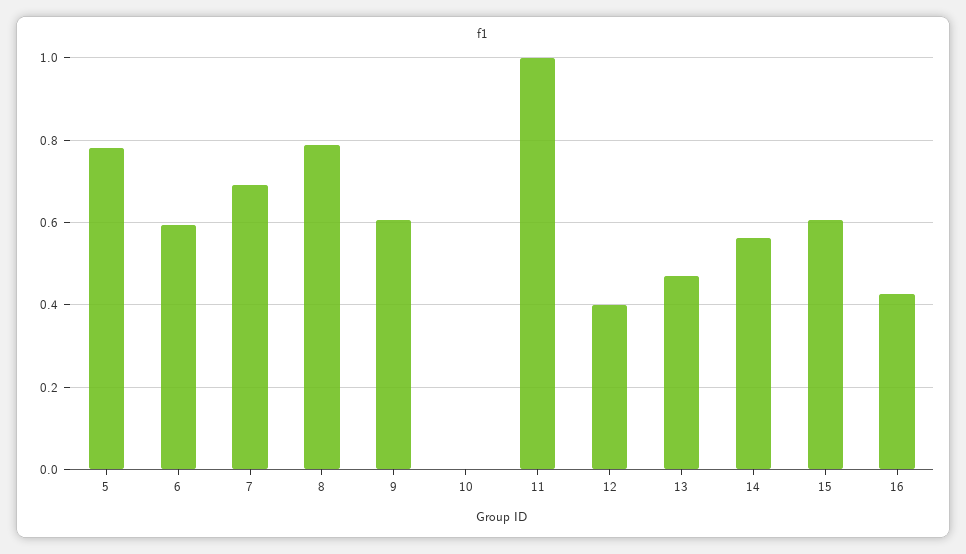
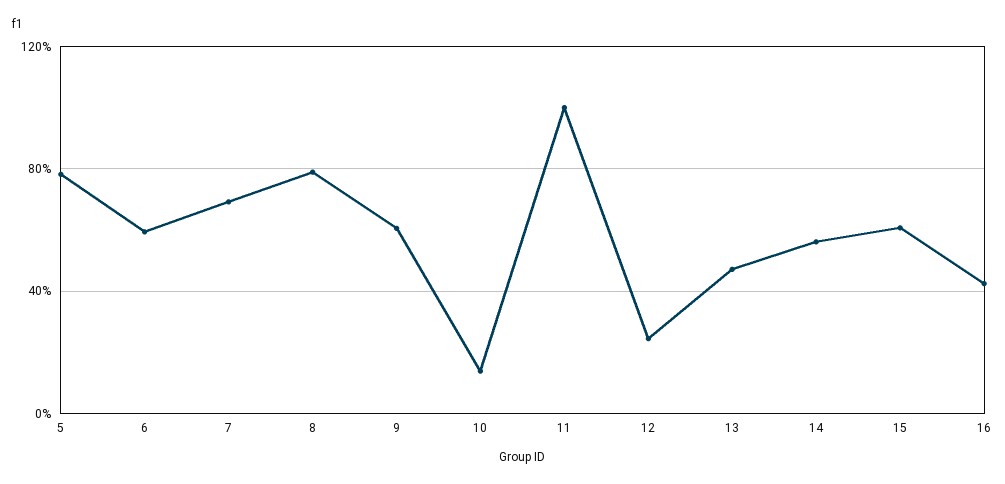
10: 0 -> 0.15
12: 0.4 -> 0.25

